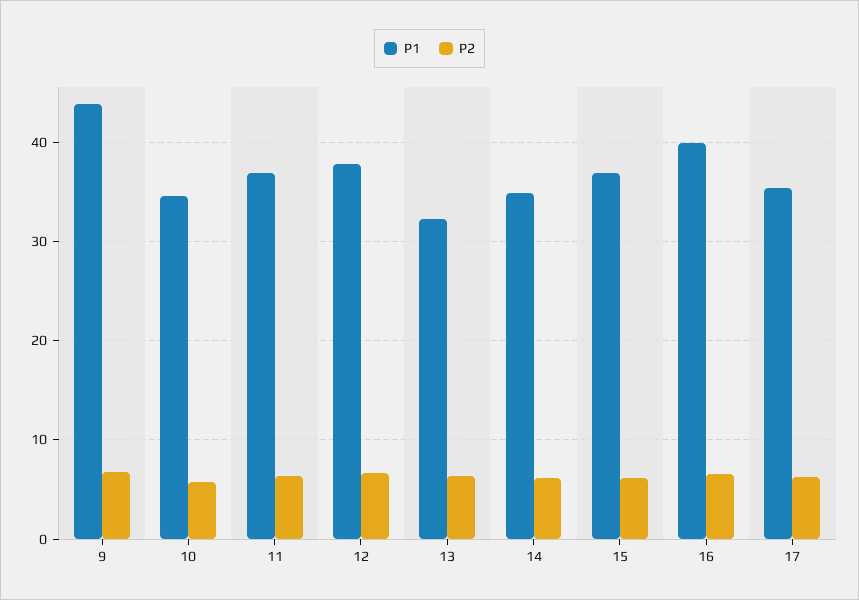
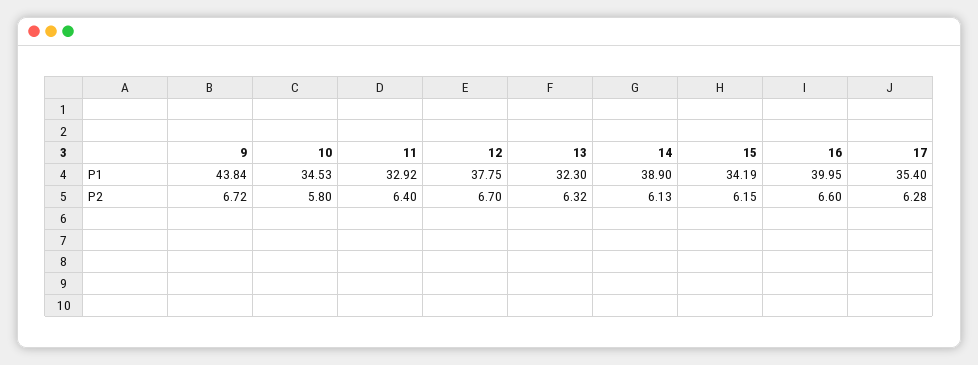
P1, 11: 37 -> 32.92
P1, 14: 35 -> 38.9
P1, 15: 37 -> 34.19

